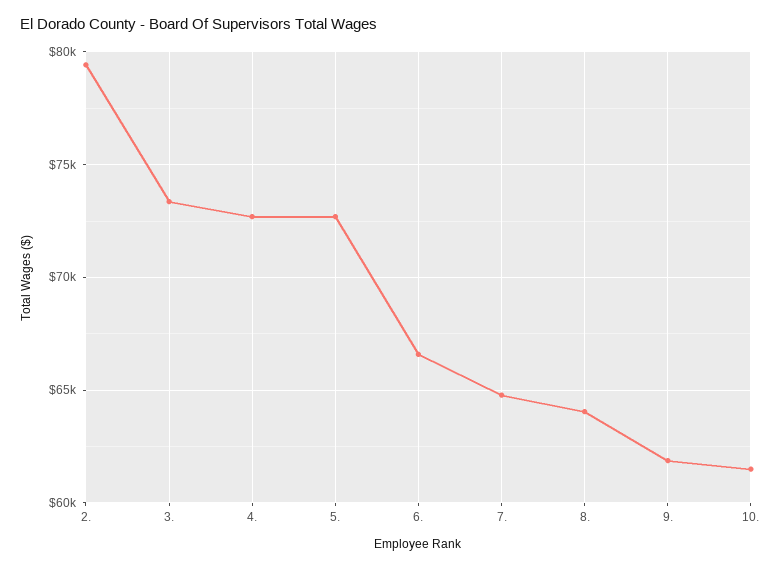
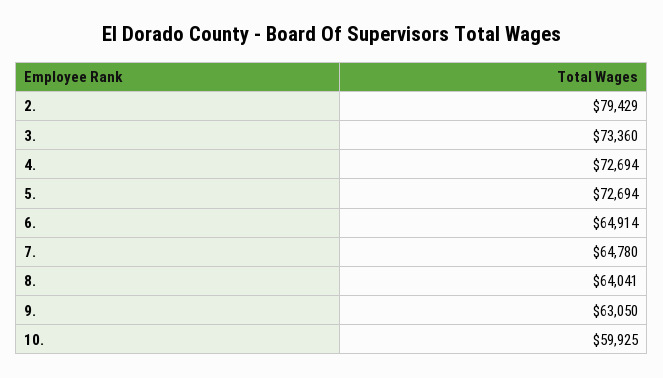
6.: 66500 -> 64914
9.: 62000 -> 63050
10.: 61500 -> 59925

